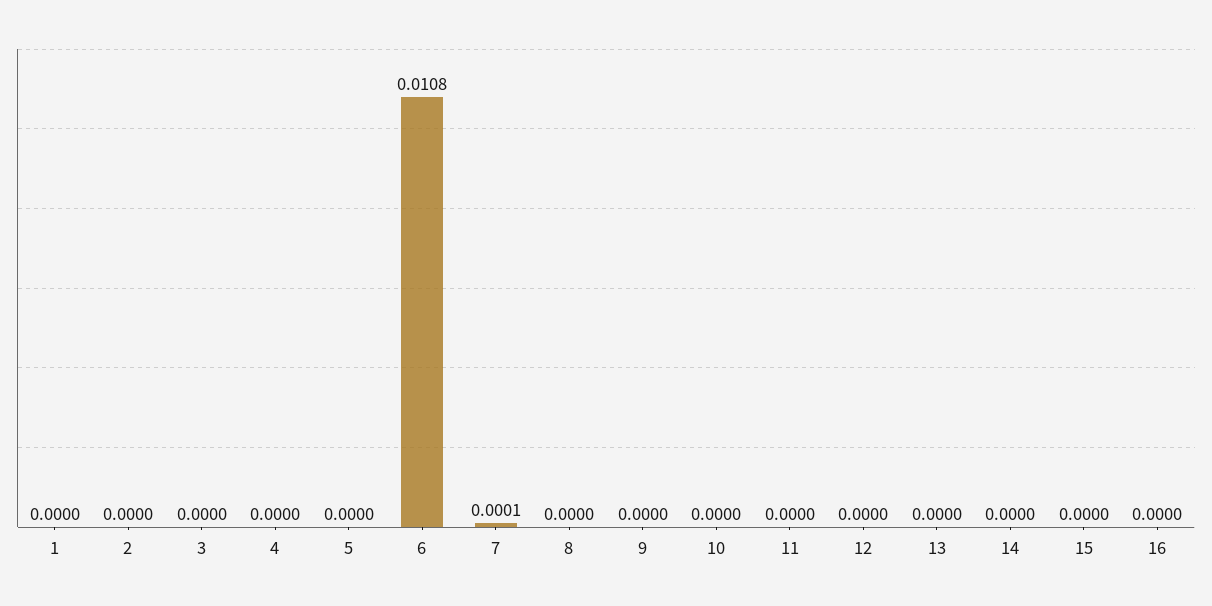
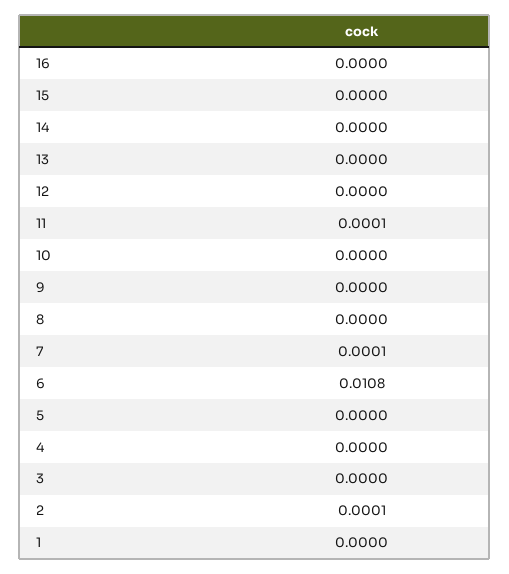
2: 0 -> 0.0001
11: 0 -> 0.0001

